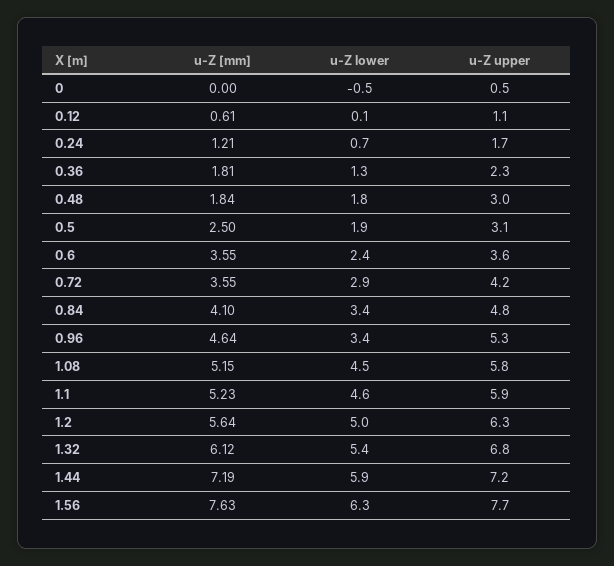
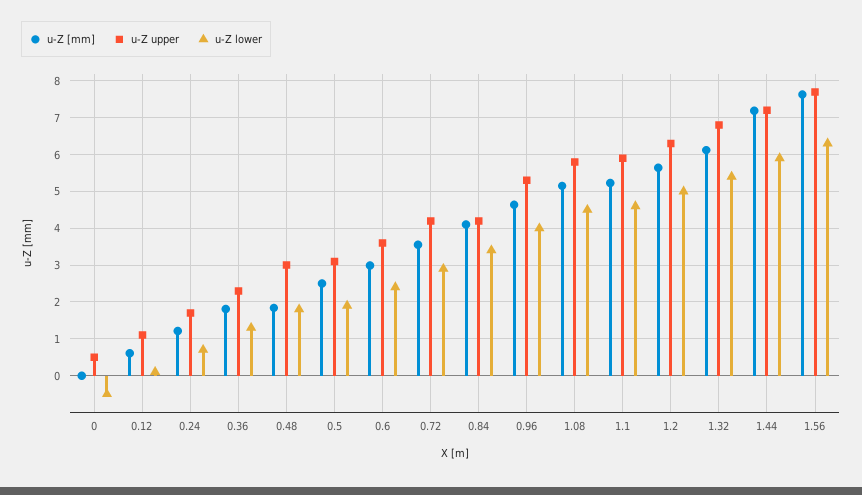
u-Z [mm], 0.6: 3.55 -> 3
u-Z upper, 0.84: 4.8 -> 4.2
u-Z lower, 0.96: 3.4 -> 4

